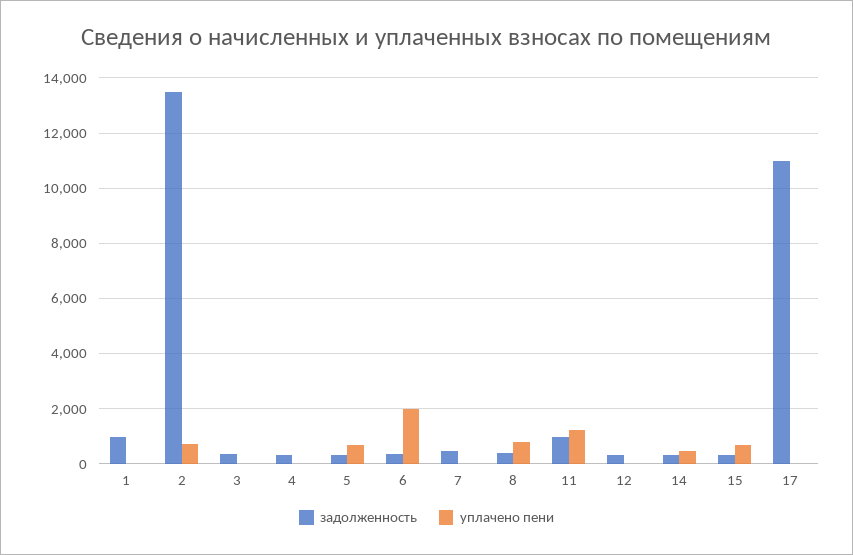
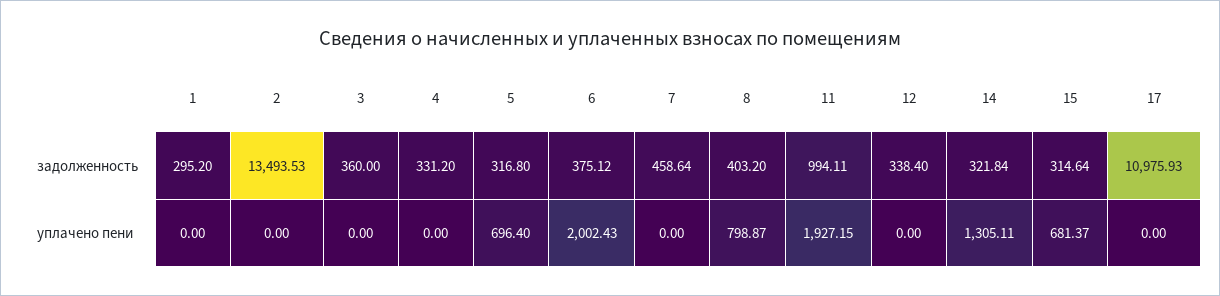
задолженность, 1: 1000 -> 295.2
уплачено пени, 2: 750 -> 0
уплачено пени, 11: 1250 -> 1927.15
уплачено пени, 14: 500 -> 1305.11

